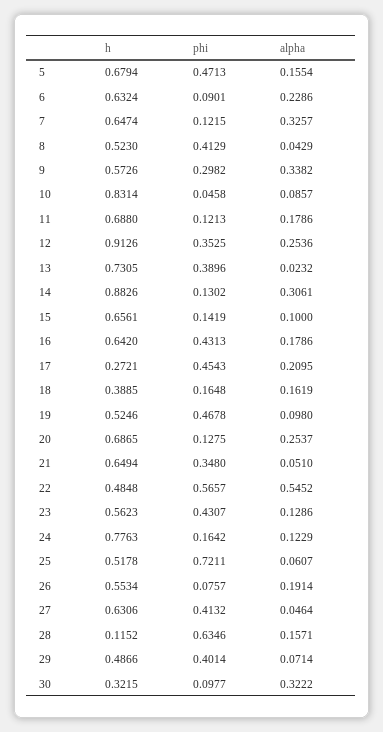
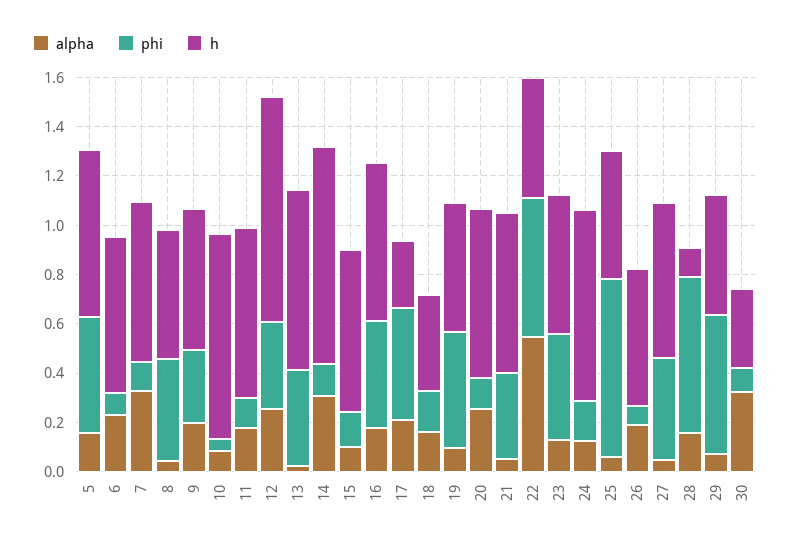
alpha, 9: 0.3382 -> 0.2
phi, 29: 0.4014 -> 0.55

